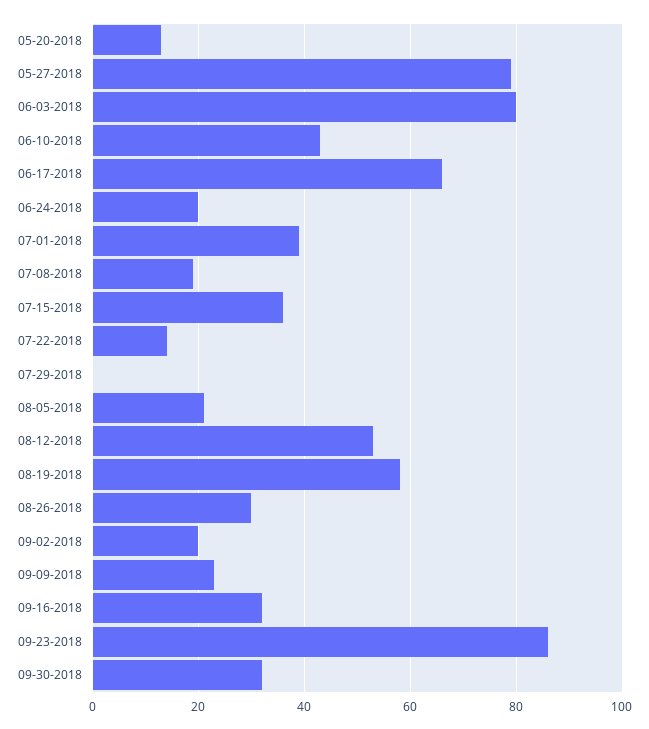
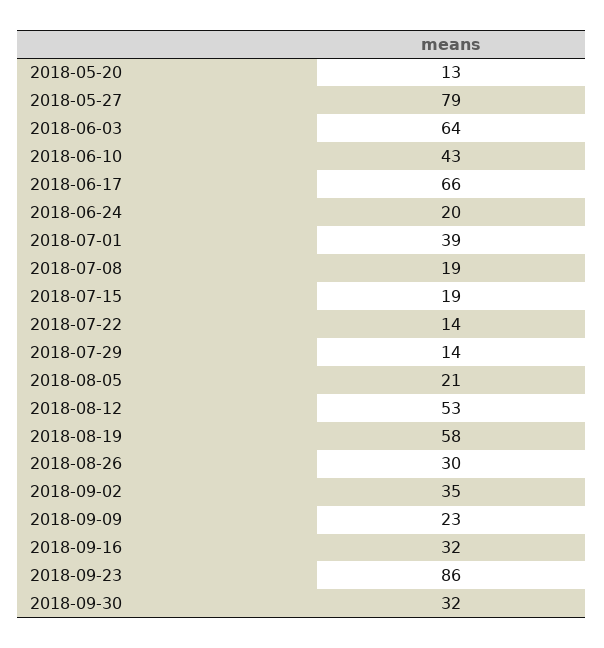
06-03-2018: 80 -> 64
07-15-2018: 35 -> 19
07-29-2018: 0 -> 14
09-02-2018: 20 -> 35

